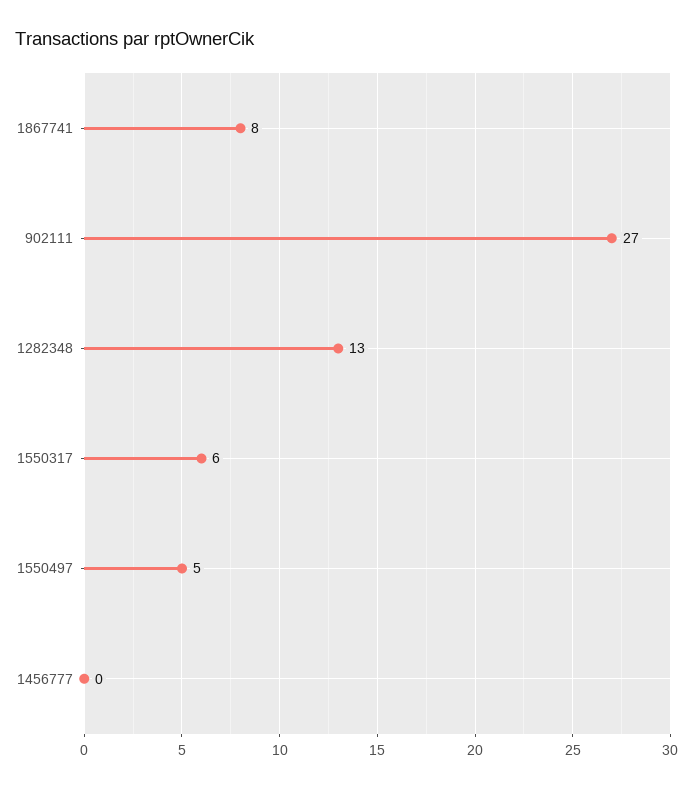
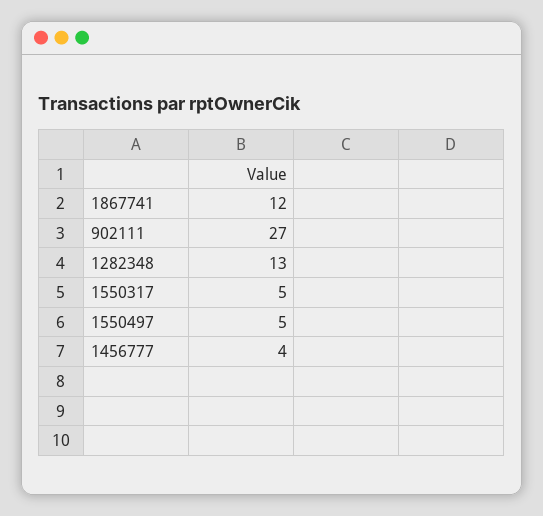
1867741: 8 -> 12
1550317: 6 -> 5
1456777: 0 -> 4

